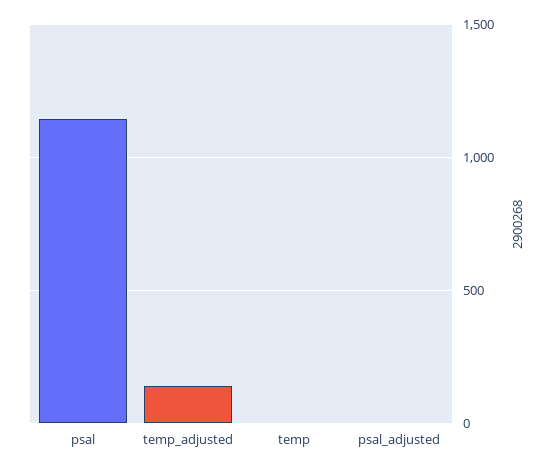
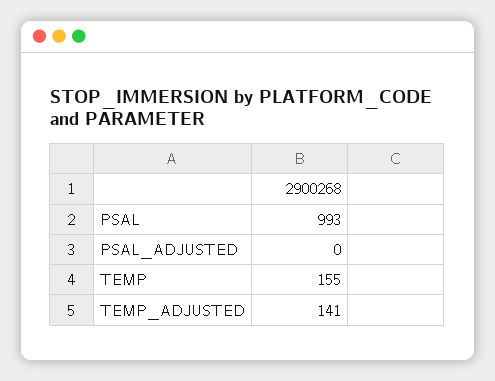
psal: 1150 -> 993
temp: 0 -> 155

